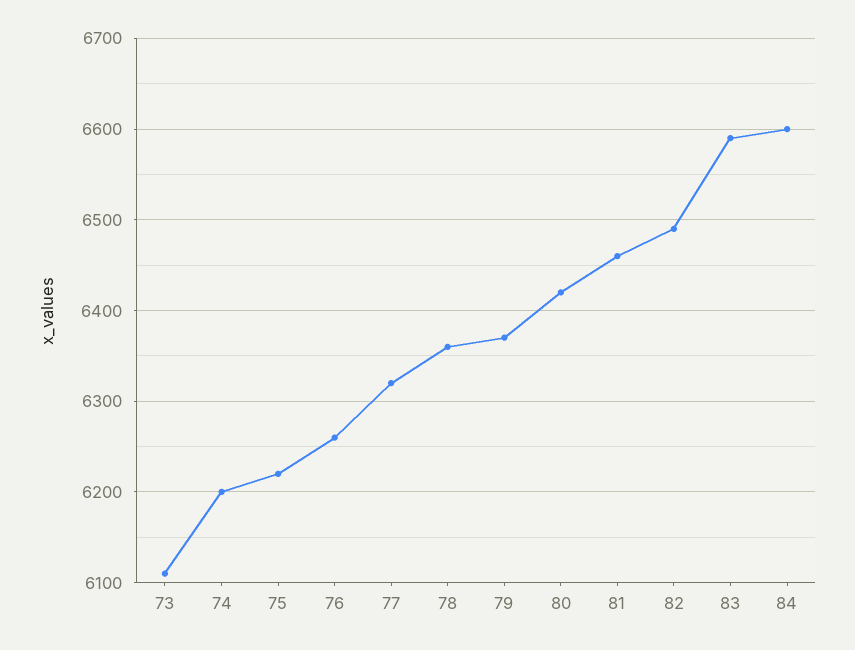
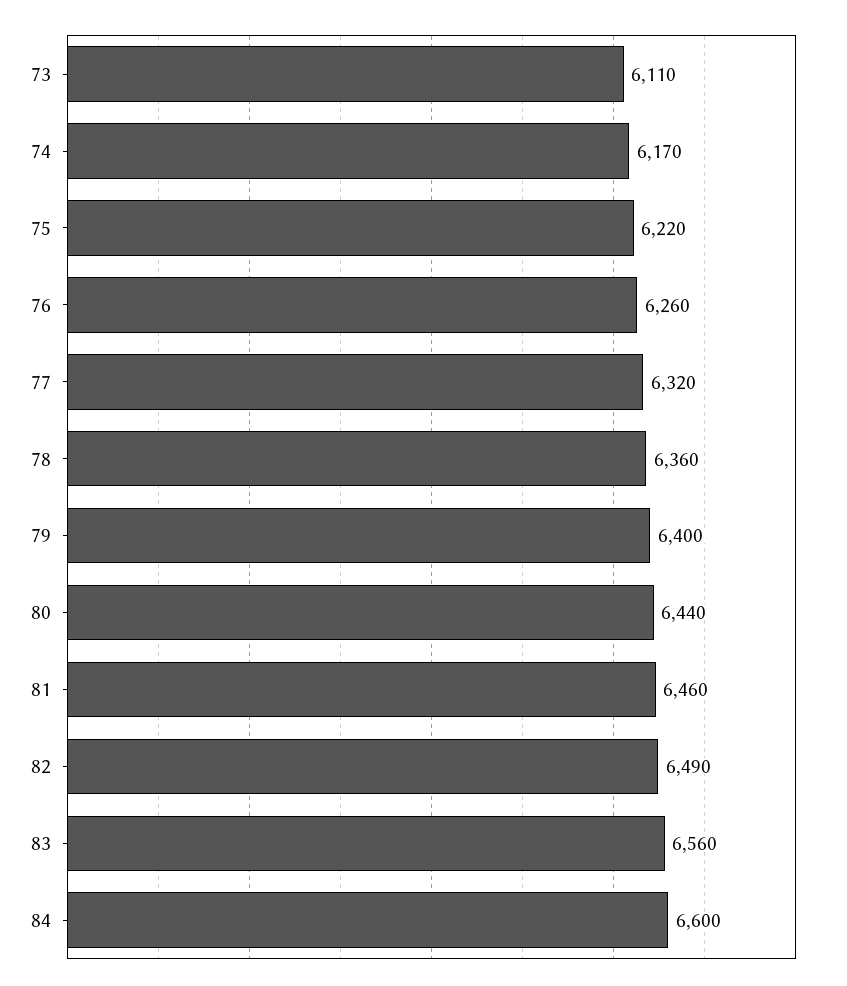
74: 6200 -> 6170
79: 6370 -> 6400
80: 6420 -> 6440
83: 6590 -> 6560

